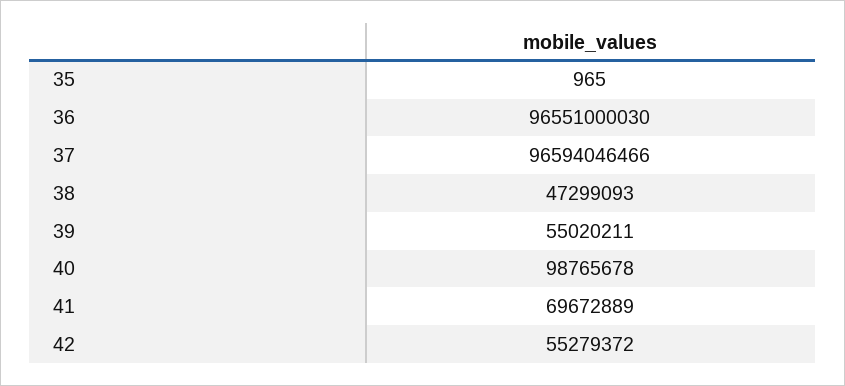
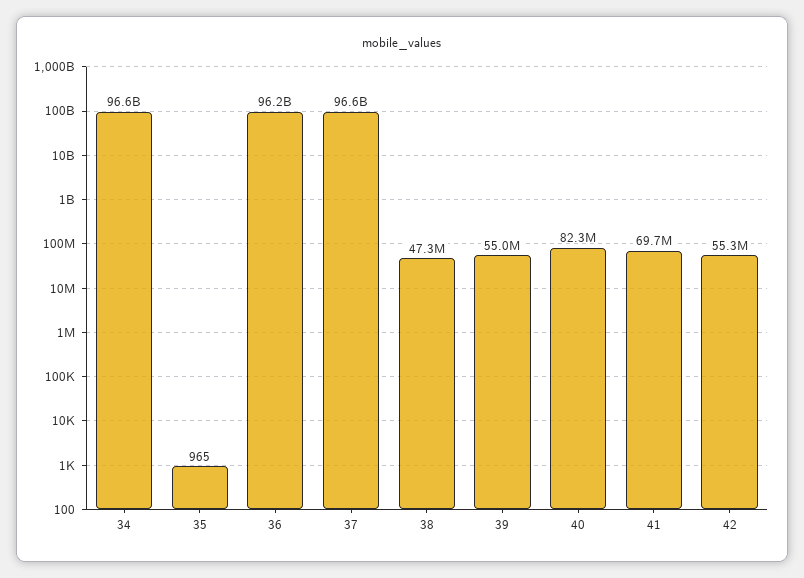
36: 96551000030 -> 96200000000
40: 98765678 -> 82300000
34: none -> 96600000000

